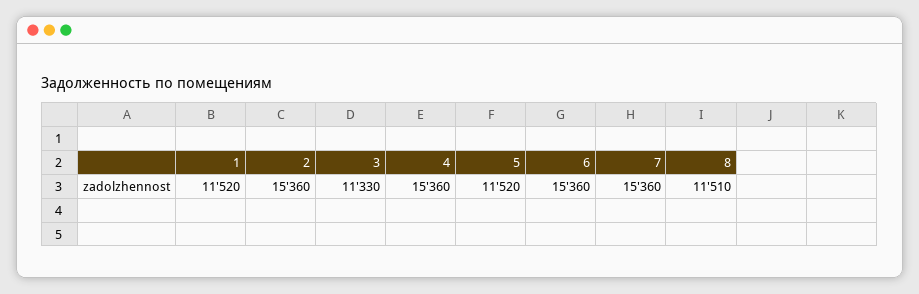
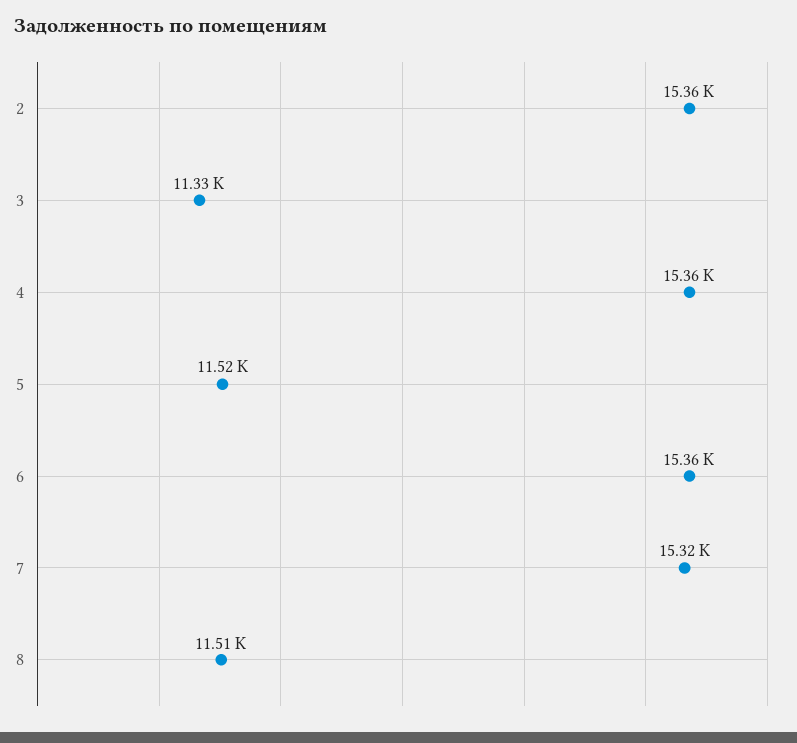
1: 11520 -> none
7: 15360 -> 15320

